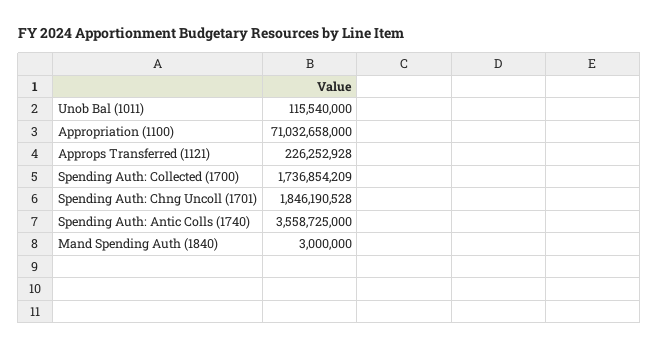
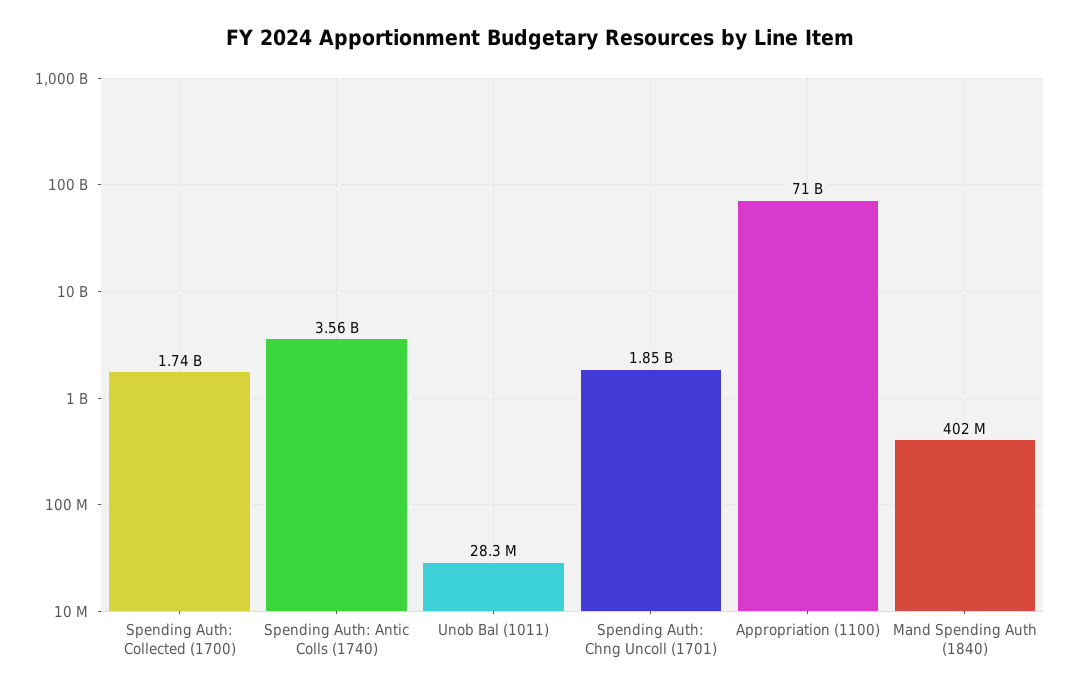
Unob Bal (1011): 115540000 -> 28300000
Approps Transferred (1121): 226252928 -> none
Mand Spending Auth (1840): 3000000 -> 402000000

